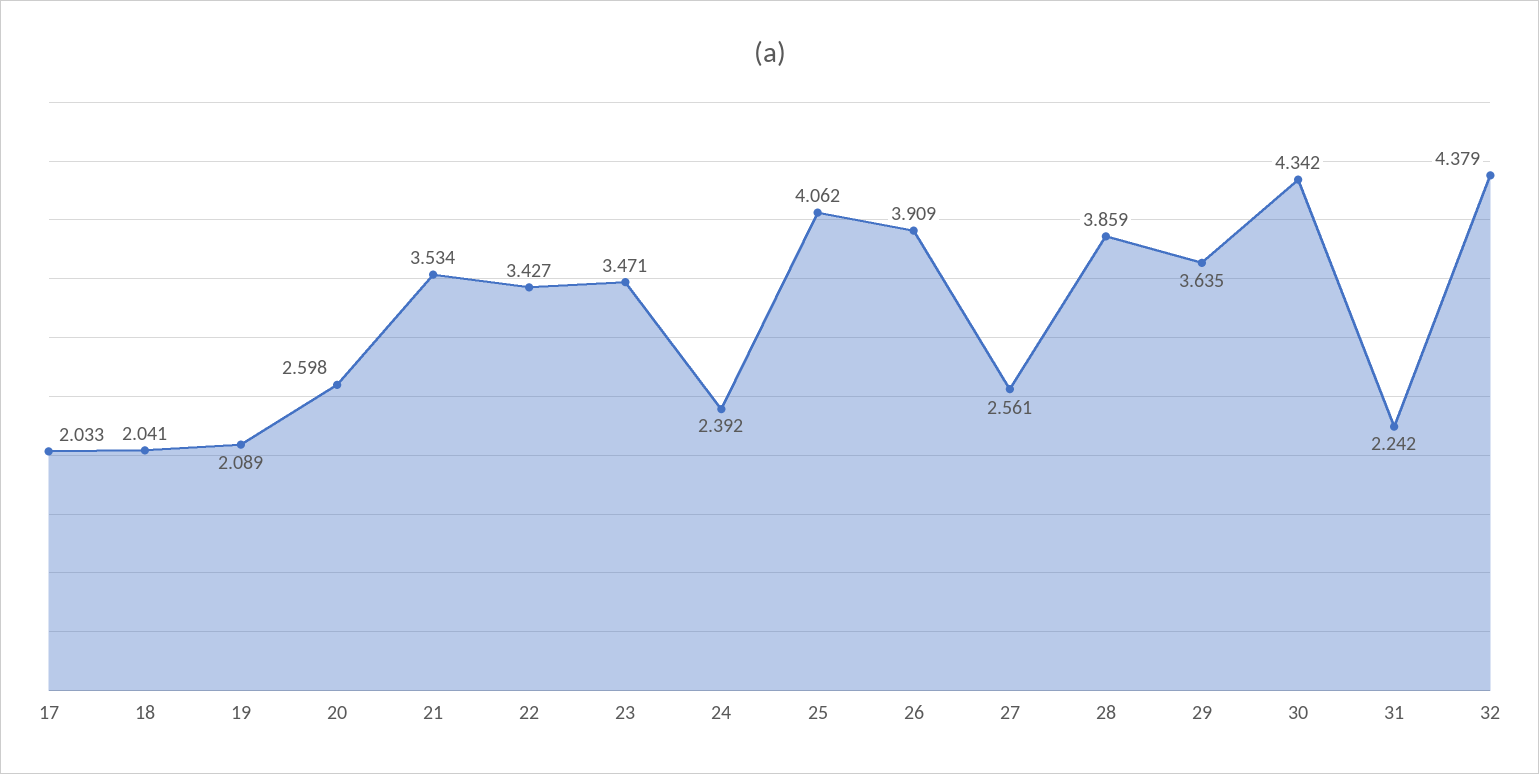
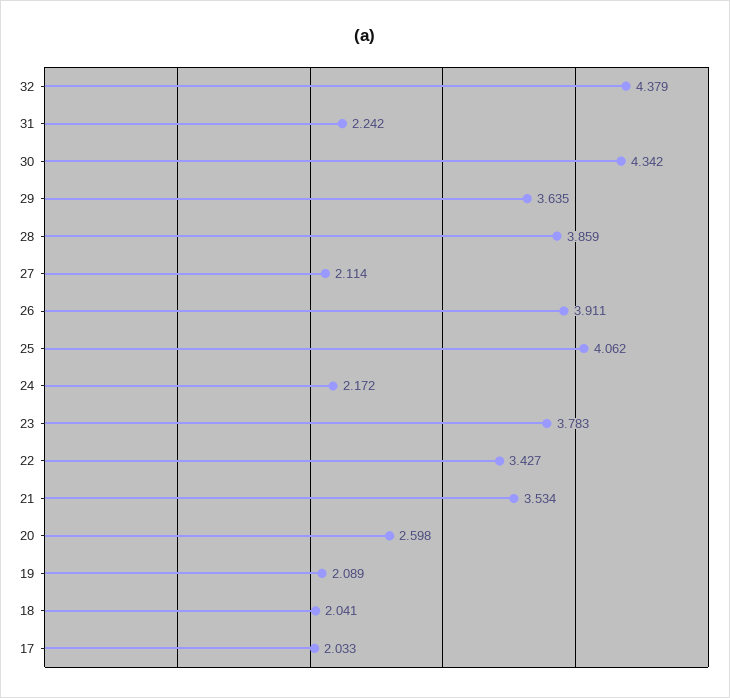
23: 3.471 -> 3.783
24: 2.392 -> 2.172
26: 3.909 -> 3.911
27: 2.561 -> 2.114

